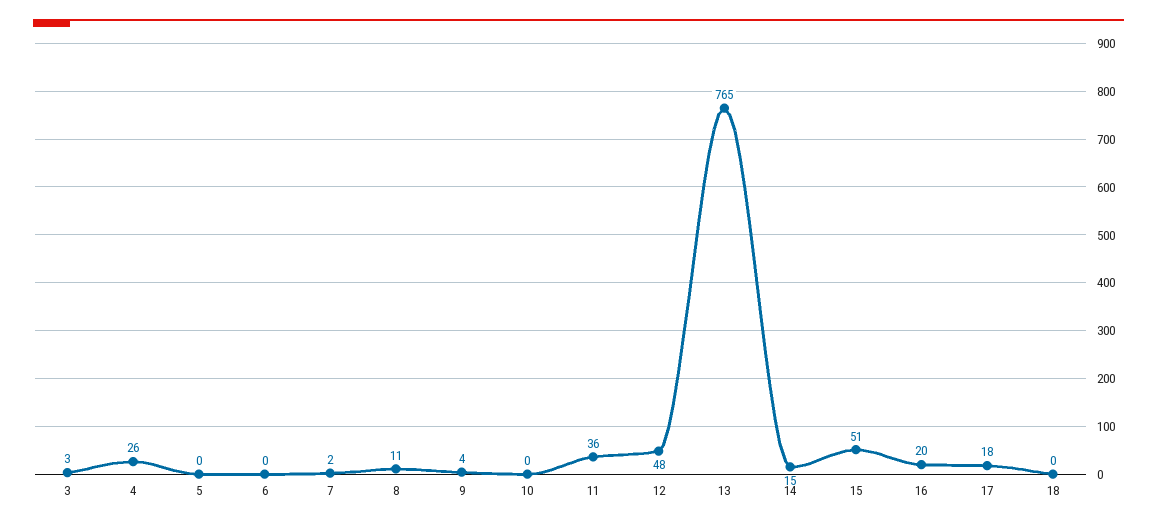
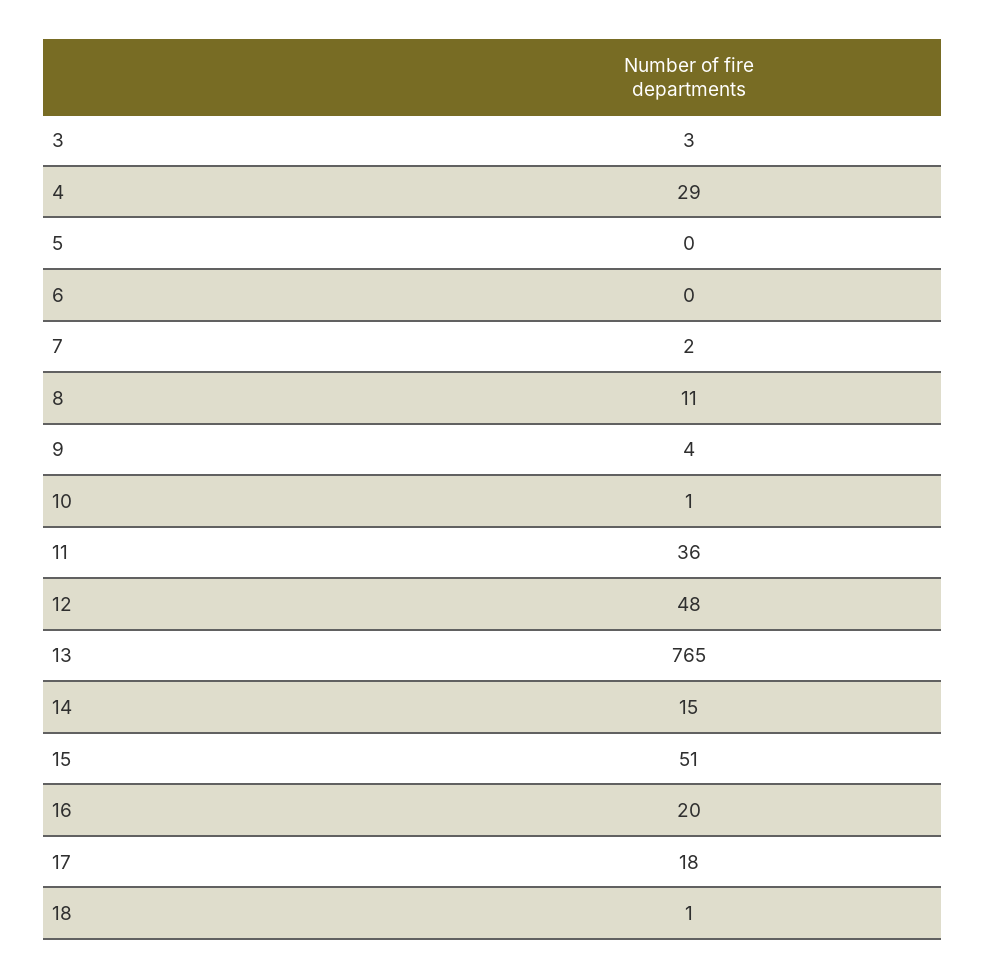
4: 26 -> 29
10: 0 -> 1
18: 0 -> 1

